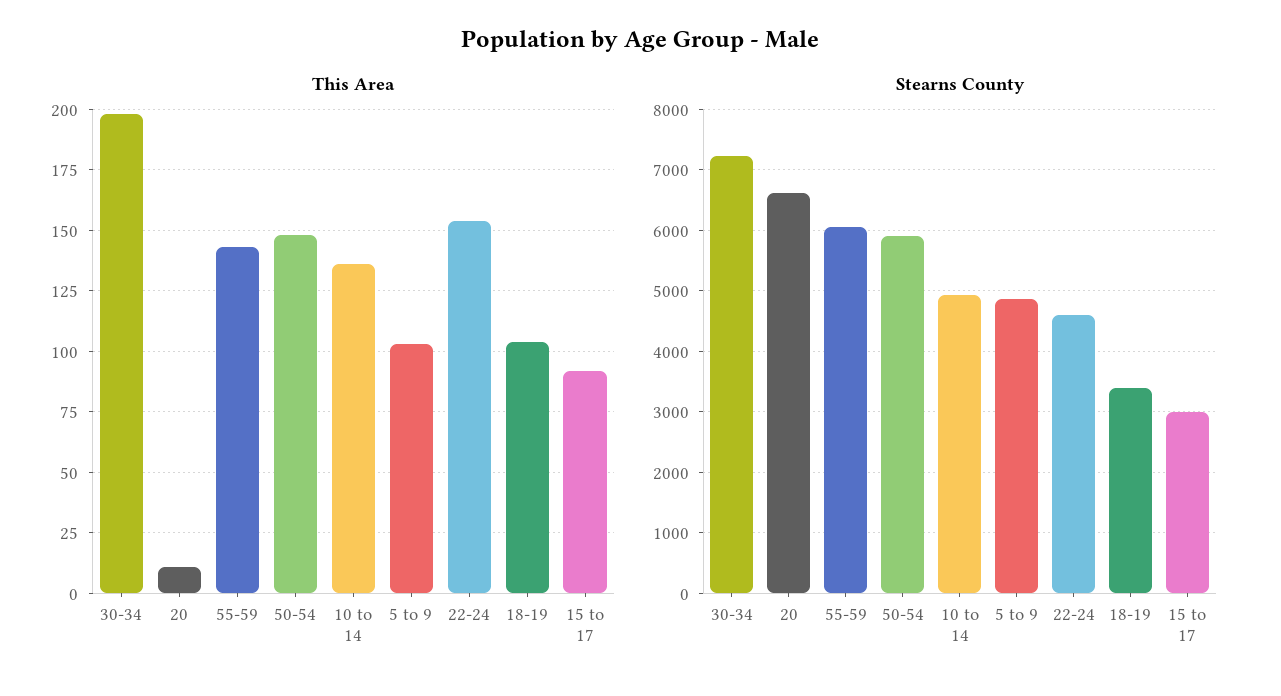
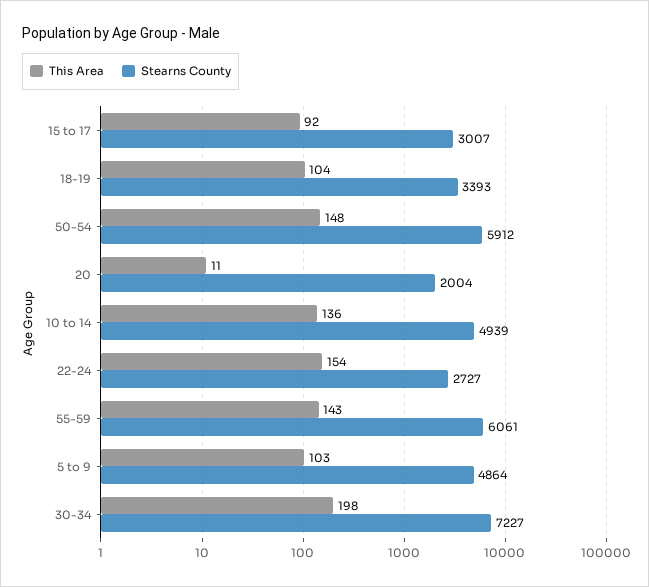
Stearns County, 20: 6600 -> 2004
Stearns County, 22-24: 4600 -> 2727

